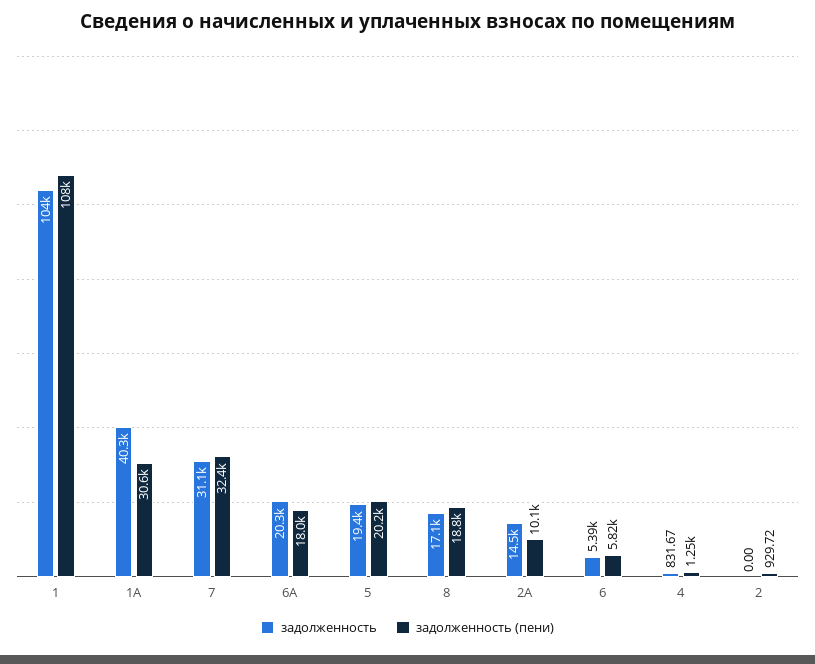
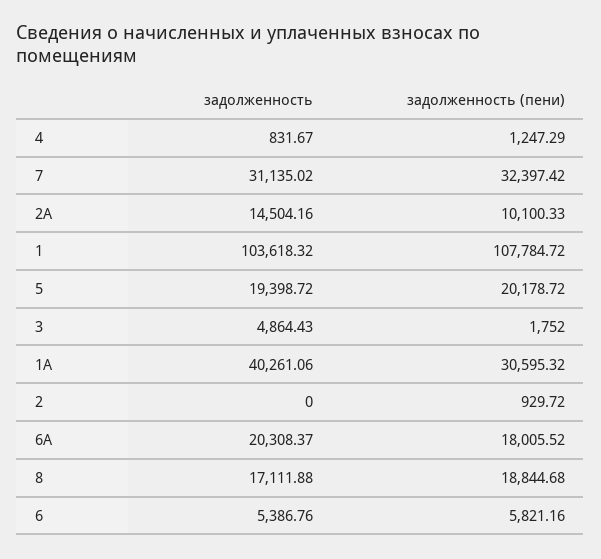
задолженность, 3: none -> 4864.43
задолженность (пени), 3: none -> 1752

